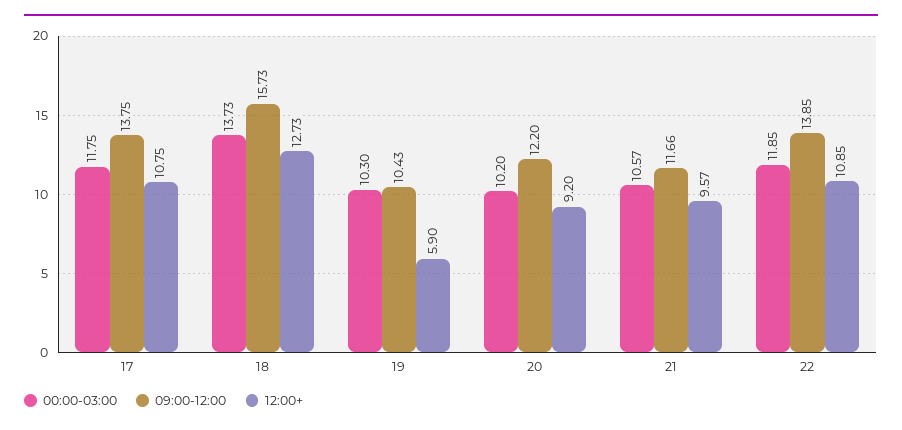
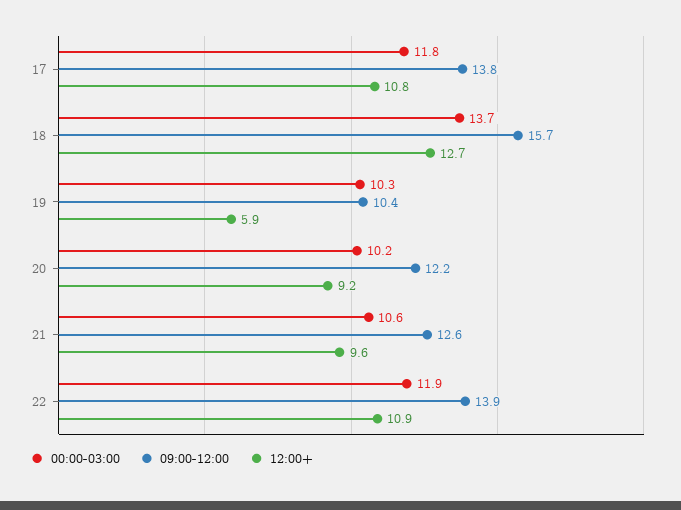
09:00-12:00, 21: 11.66 -> 12.6

